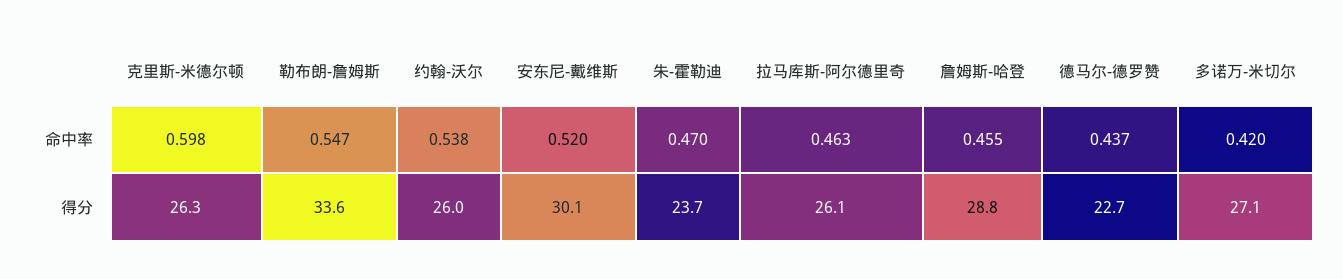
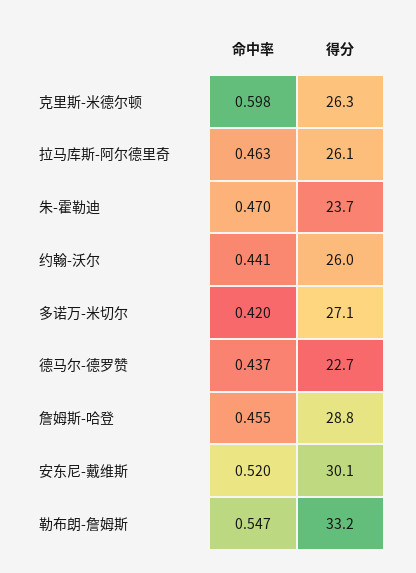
约翰-沃尔, 命中率: 0.538 -> 0.441
勒布朗-詹姆斯, 得分: 33.6 -> 33.2

